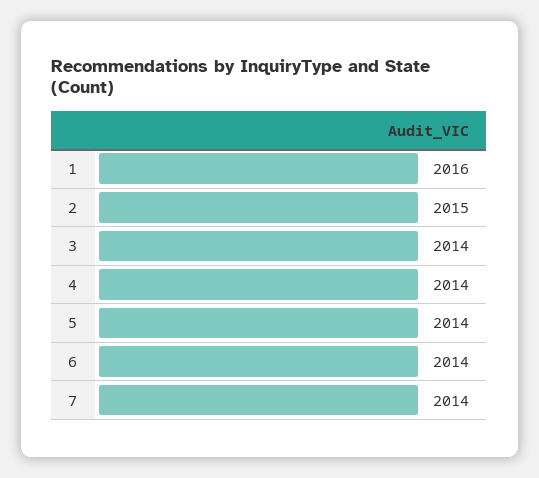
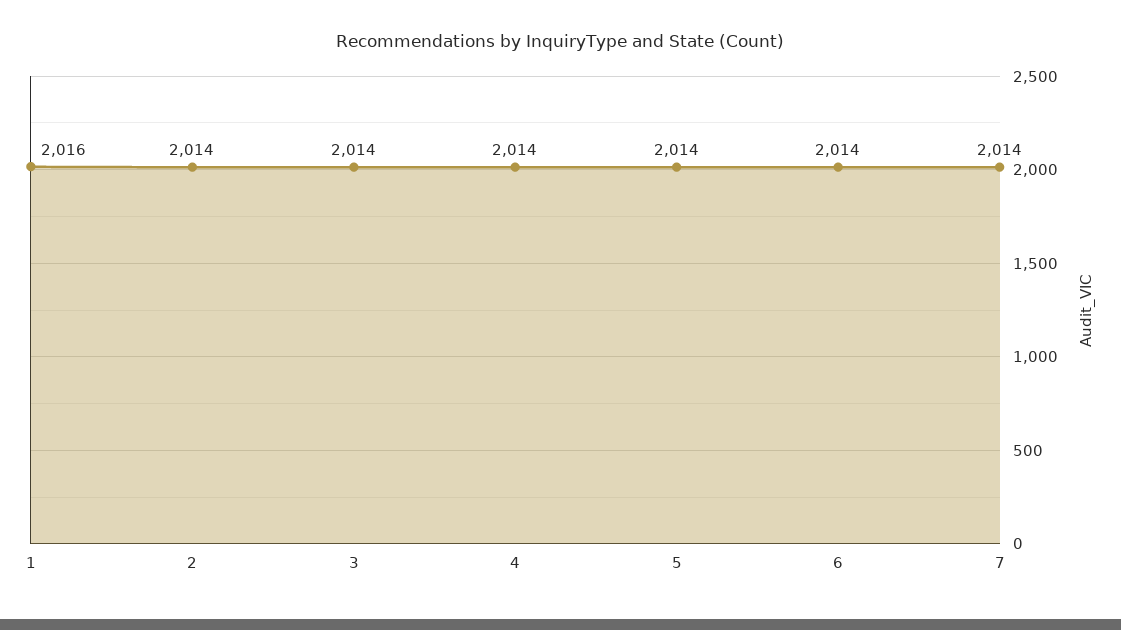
2: 2015 -> 2014

